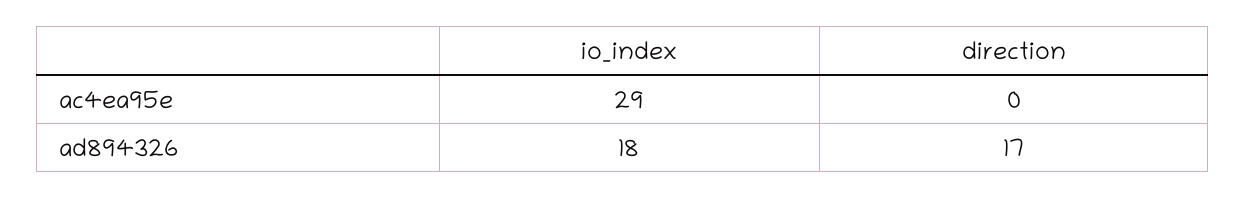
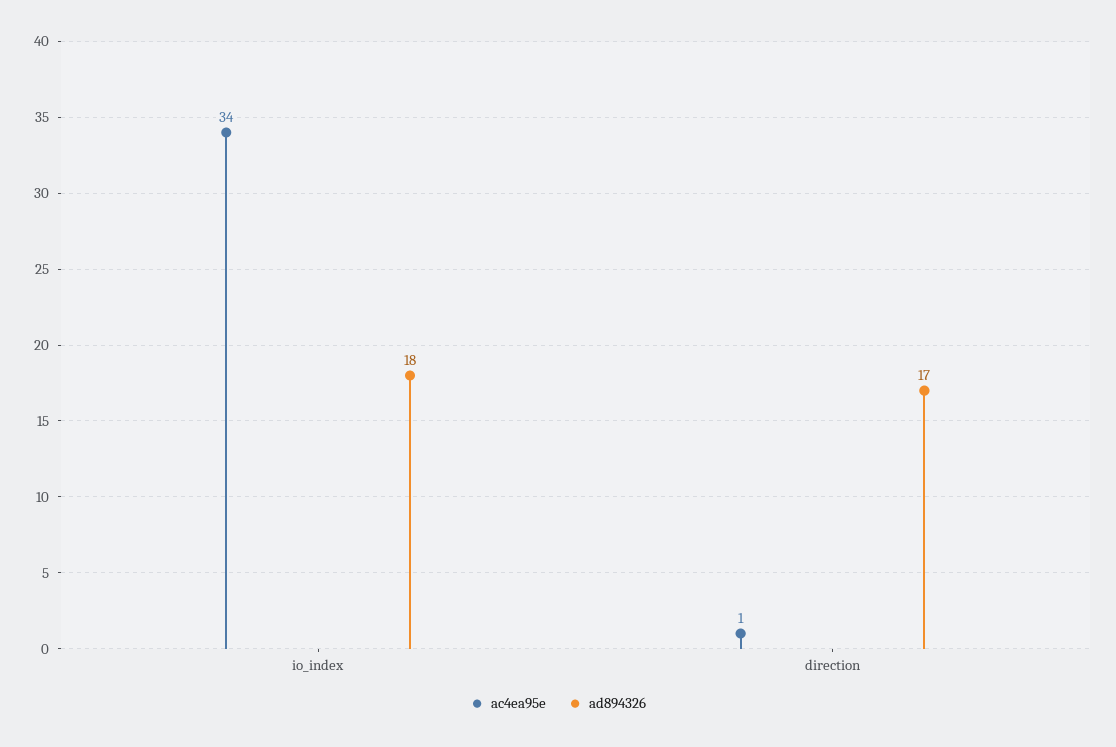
ac4ea95e, io_index: 29 -> 34
ac4ea95e, direction: 0 -> 1

